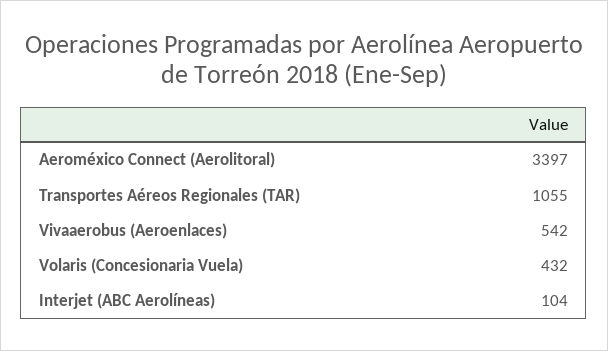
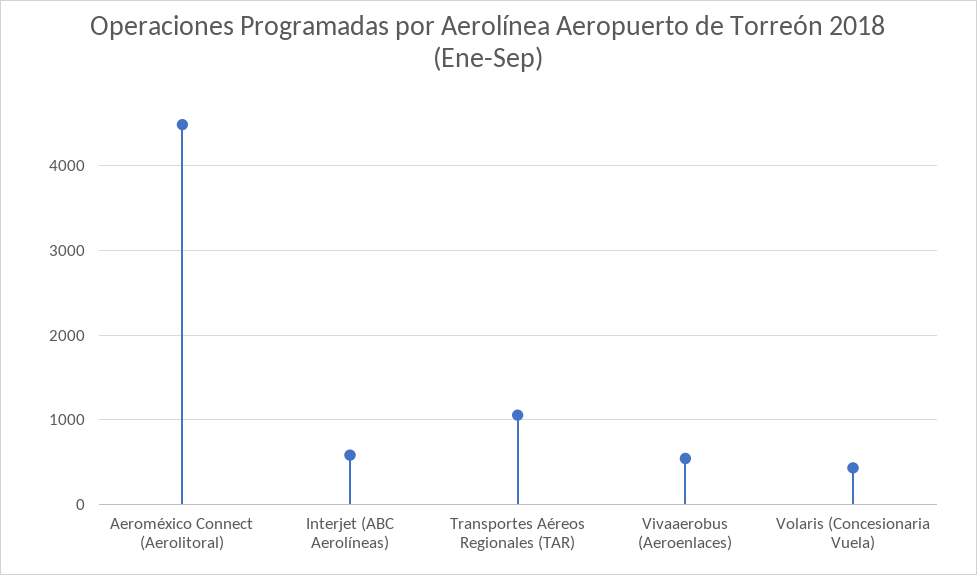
Aeroméxico Connect (Aerolitoral): 3397 -> 4500
Interjet (ABC Aerolíneas): 104 -> 600

